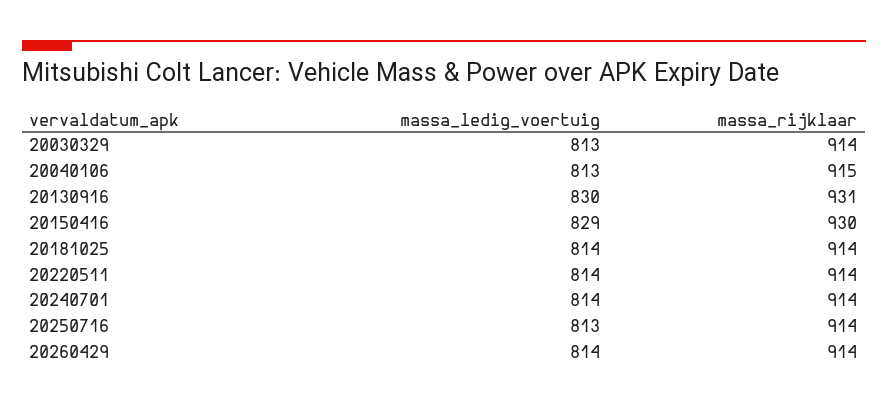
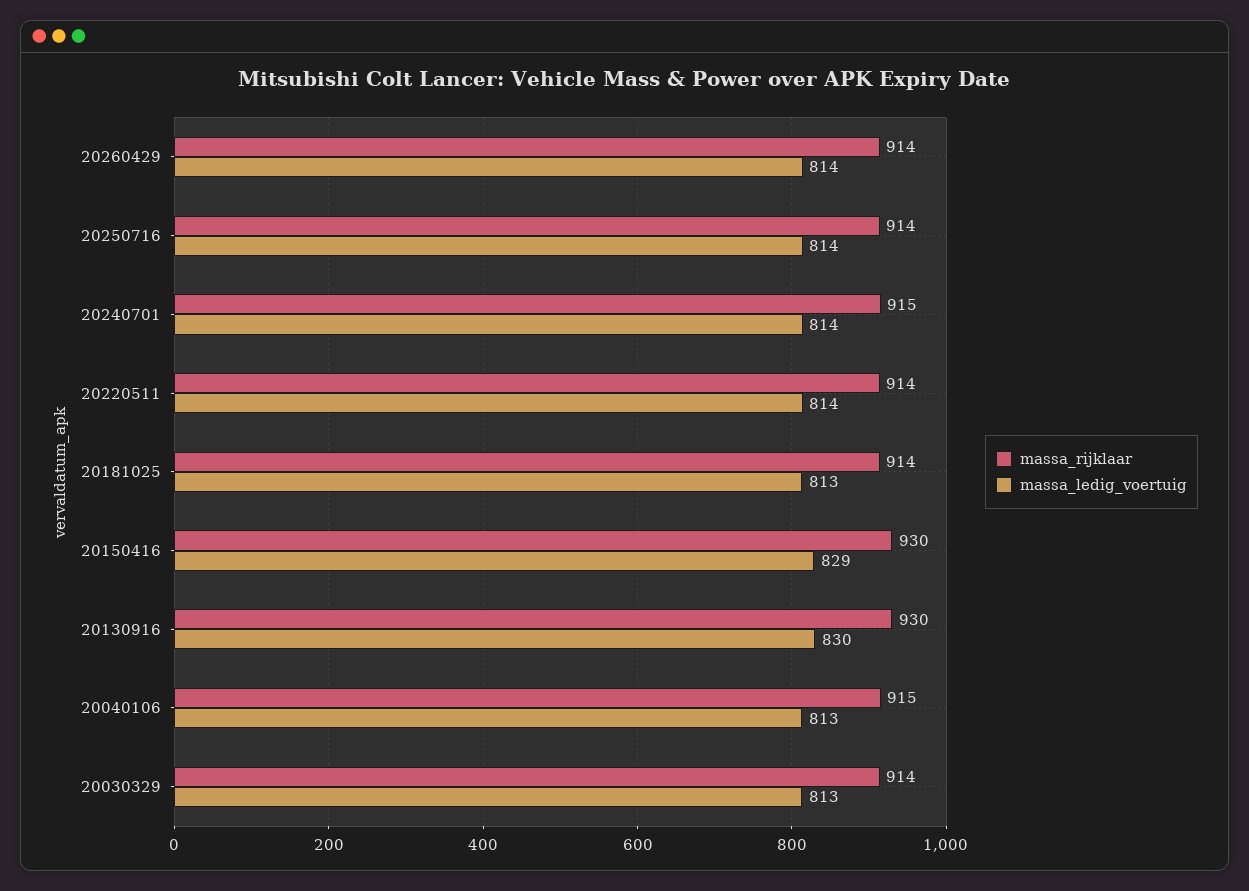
massa_rijklaar, 20130916: 931 -> 930
massa_ledig_voertuig, 20181025: 814 -> 813
massa_rijklaar, 20240701: 914 -> 915
massa_ledig_voertuig, 20250716: 813 -> 814

